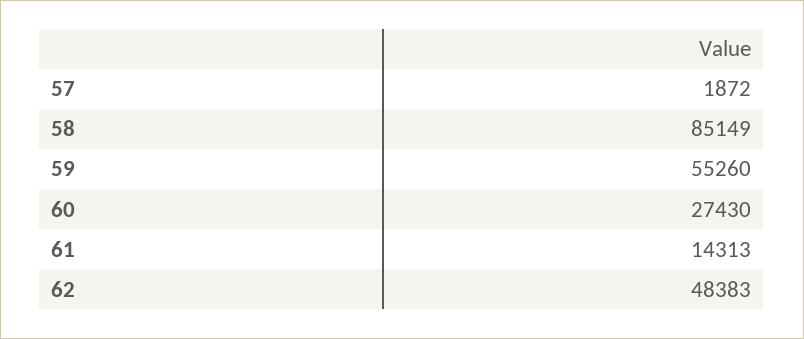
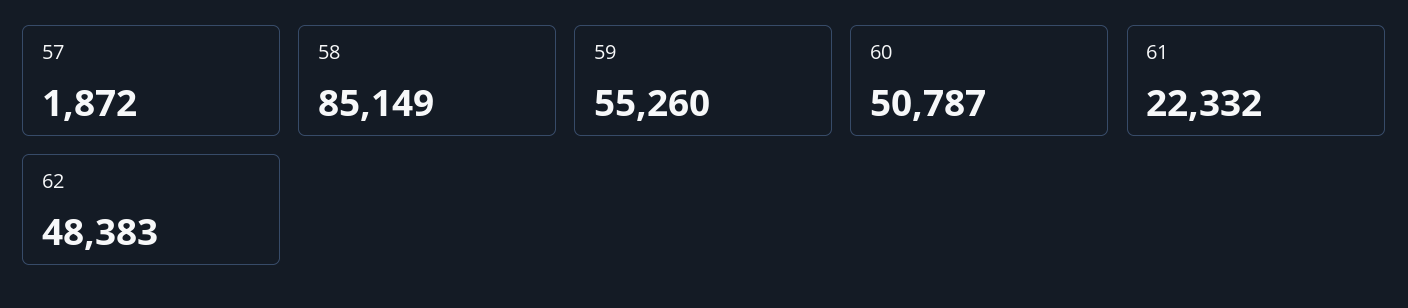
60: 27430 -> 50787
61: 14313 -> 22332

